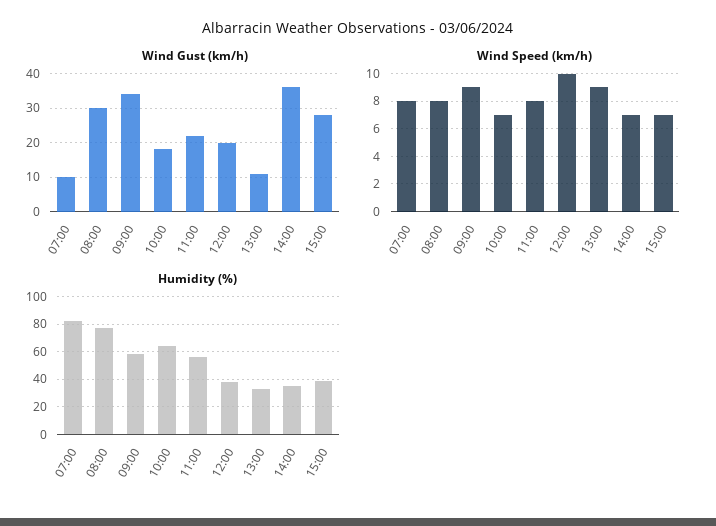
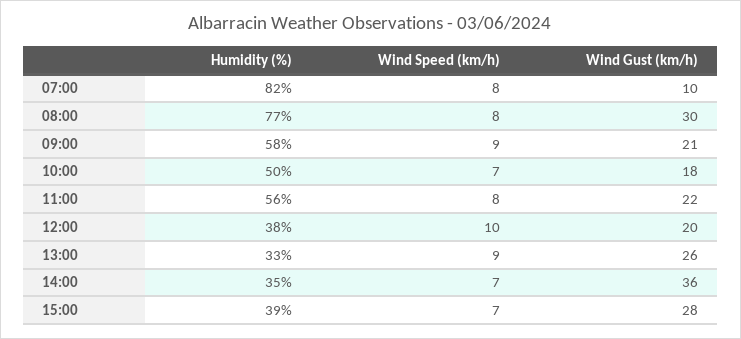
Wind Gust (km/h), 09:00: 35 -> 21
Wind Gust (km/h), 13:00: 10 -> 26
Humidity (%), 10:00: 65 -> 50

